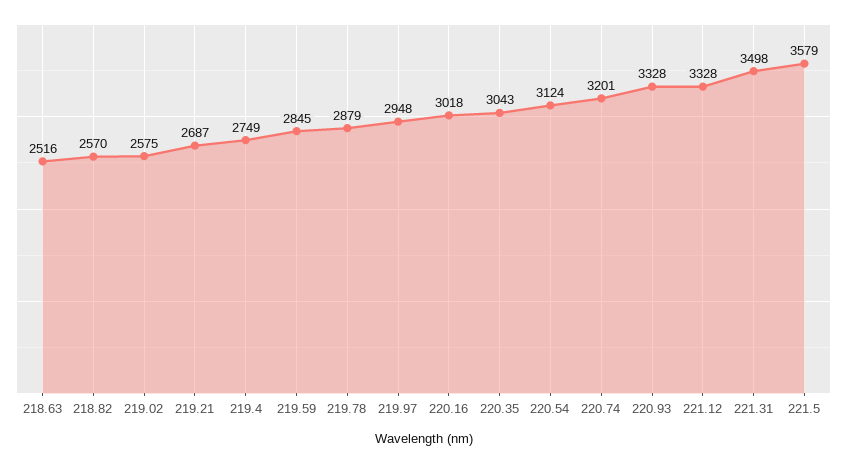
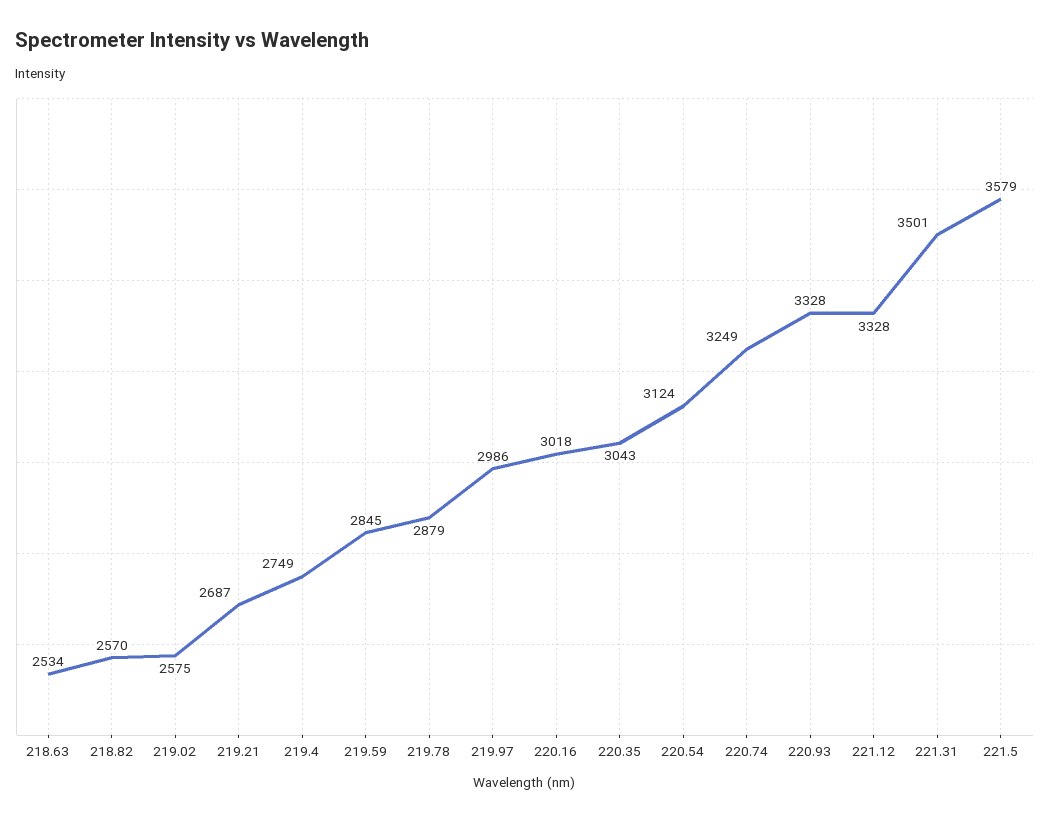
218.63: 2516 -> 2534
219.97: 2948 -> 2986
220.74: 3201 -> 3249
221.31: 3498 -> 3501

